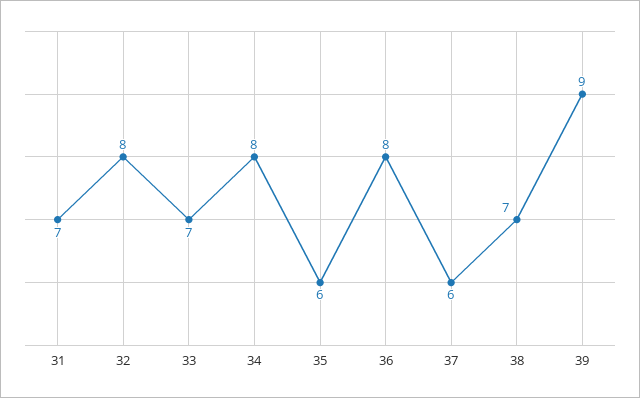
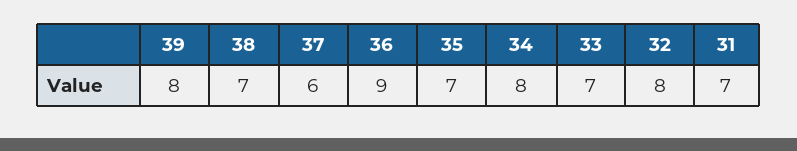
35: 6 -> 7
36: 8 -> 9
39: 9 -> 8

